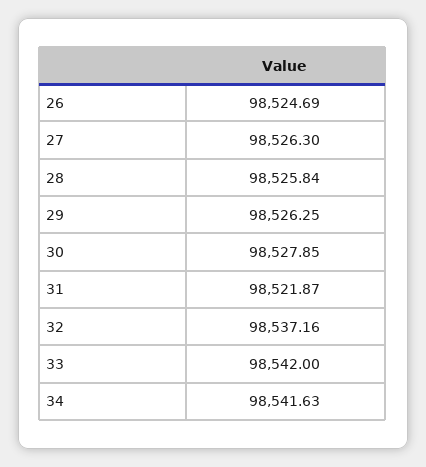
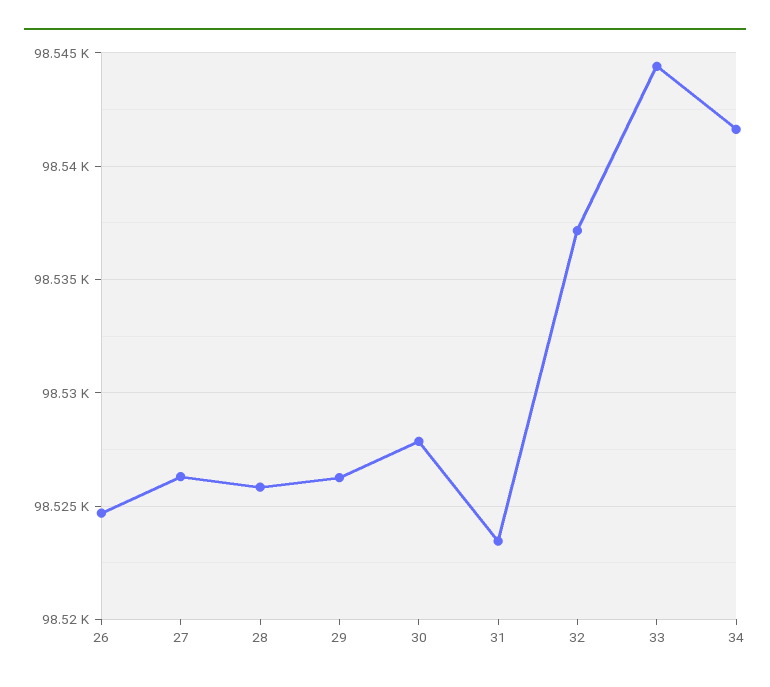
31: 98521.87 -> 98523.5
33: 98542 -> 98544.5

